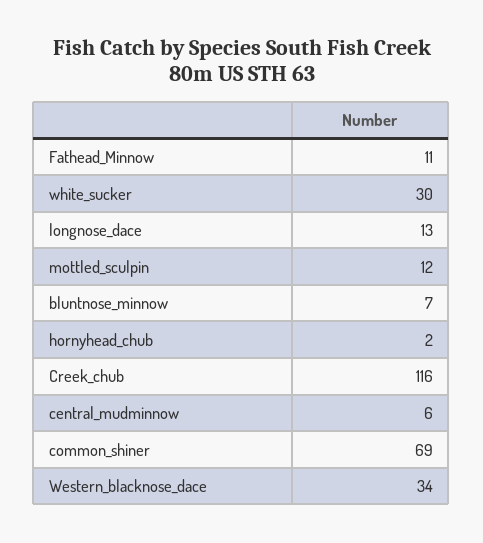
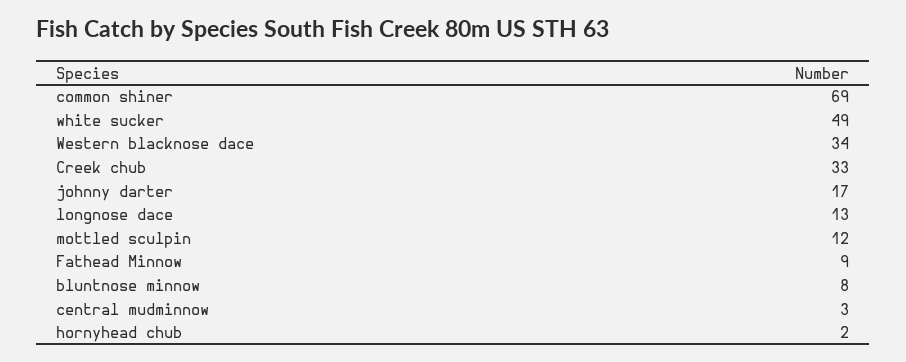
Fathead_Minnow: 11 -> 9
white_sucker: 30 -> 49
bluntnose_minnow: 7 -> 8
Creek_chub: 116 -> 33
central_mudminnow: 6 -> 3
johnny darter: none -> 17

